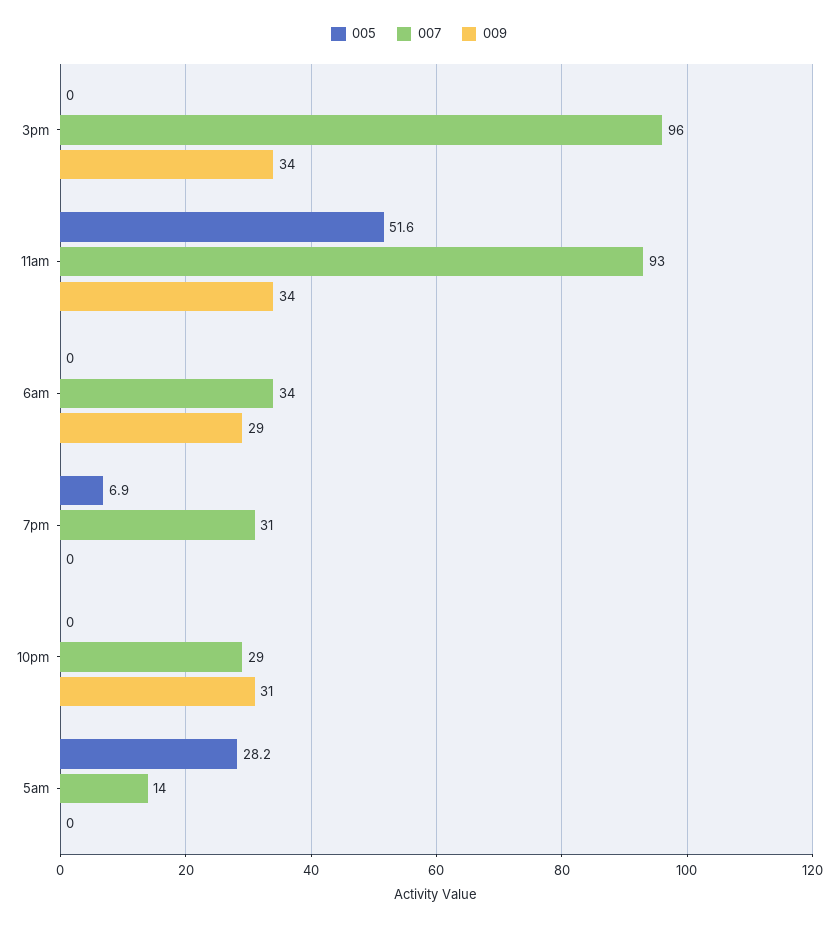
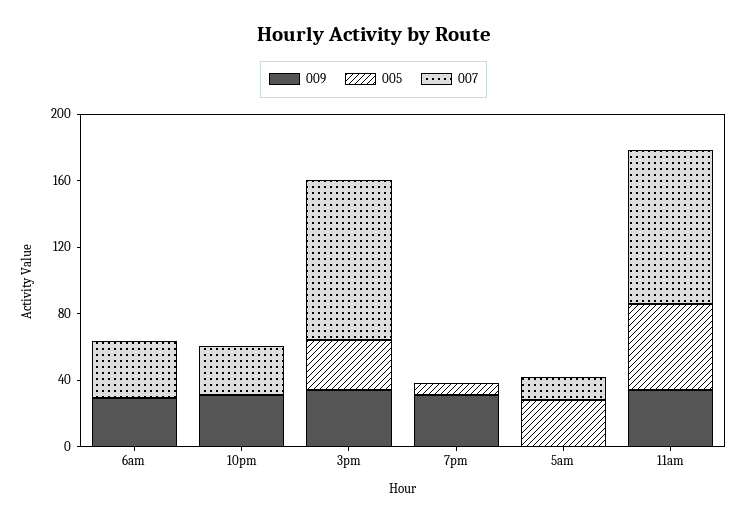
005, 3pm: 0 -> 30
007, 7pm: 31 -> 0
009, 7pm: 0 -> 30

